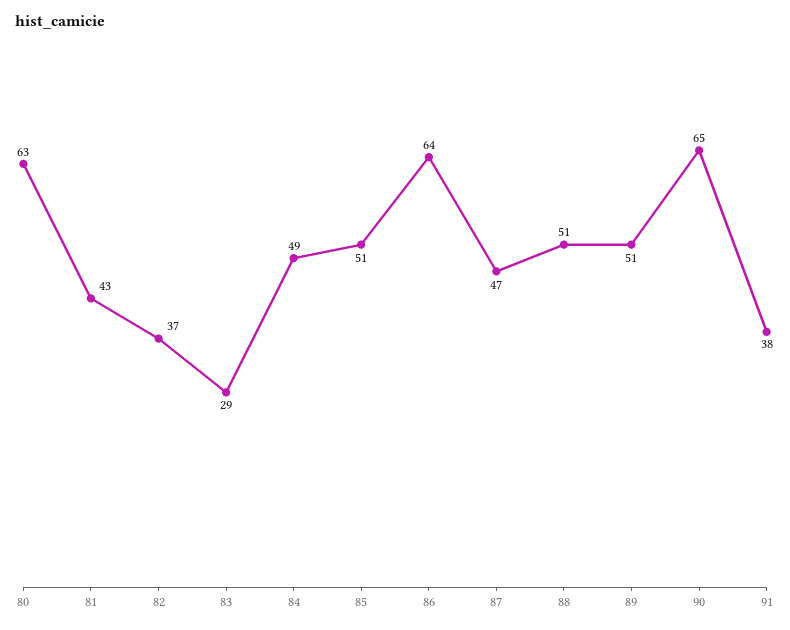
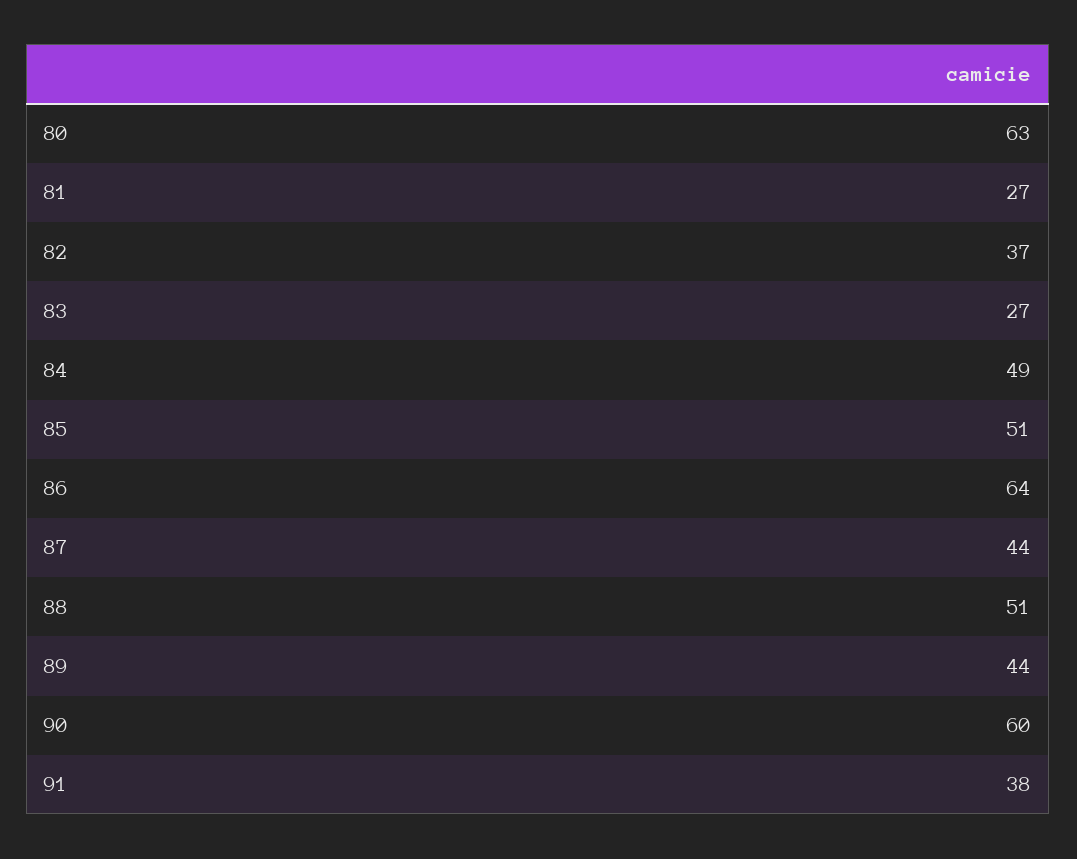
81: 43 -> 27
83: 29 -> 27
87: 47 -> 44
89: 51 -> 44
90: 65 -> 60

